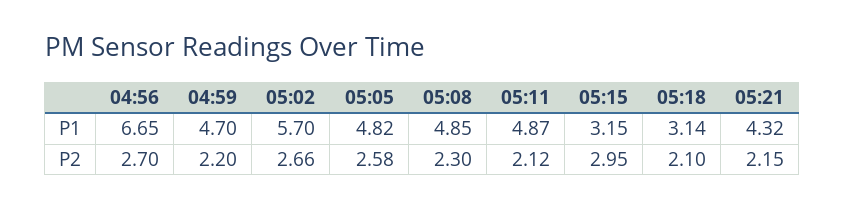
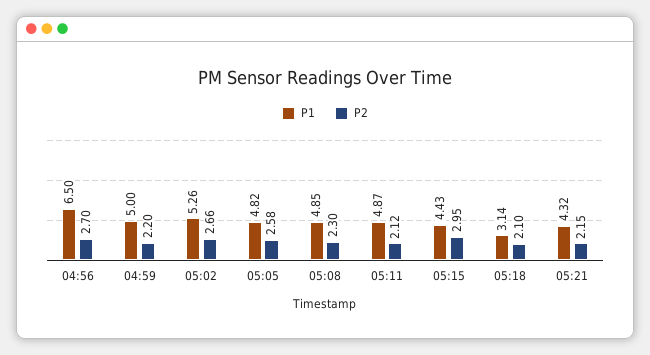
P1, 04:56: 6.65 -> 6.5
P1, 04:59: 4.7 -> 5
P1, 05:02: 5.7 -> 5.26
P1, 05:15: 3.15 -> 4.43

